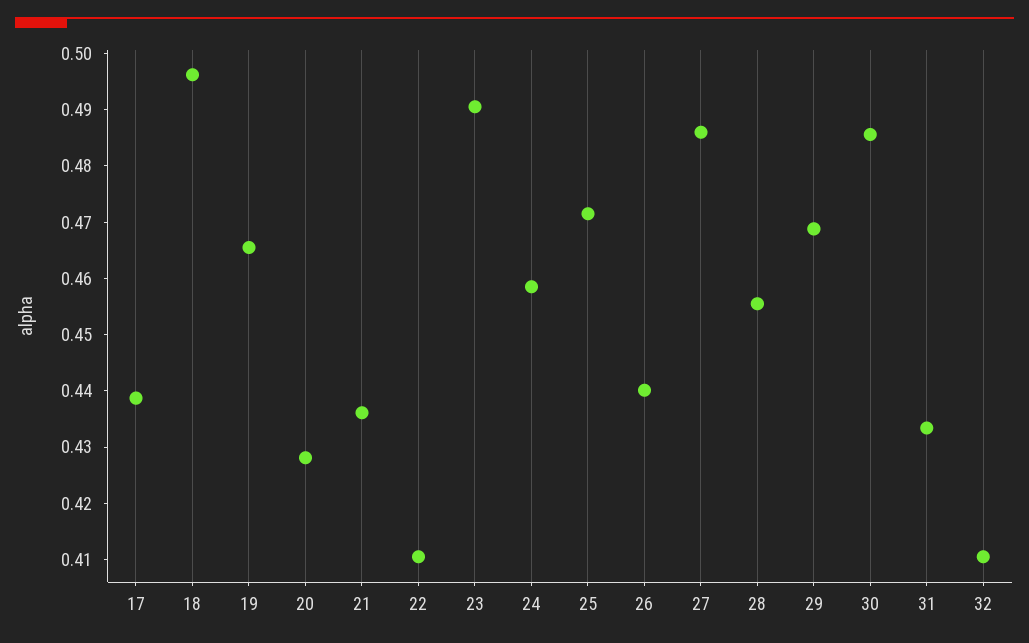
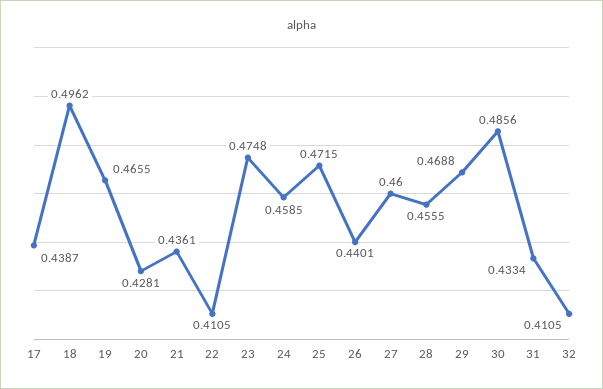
23: 0.49 -> 0.4748
27: 0.486 -> 0.46

